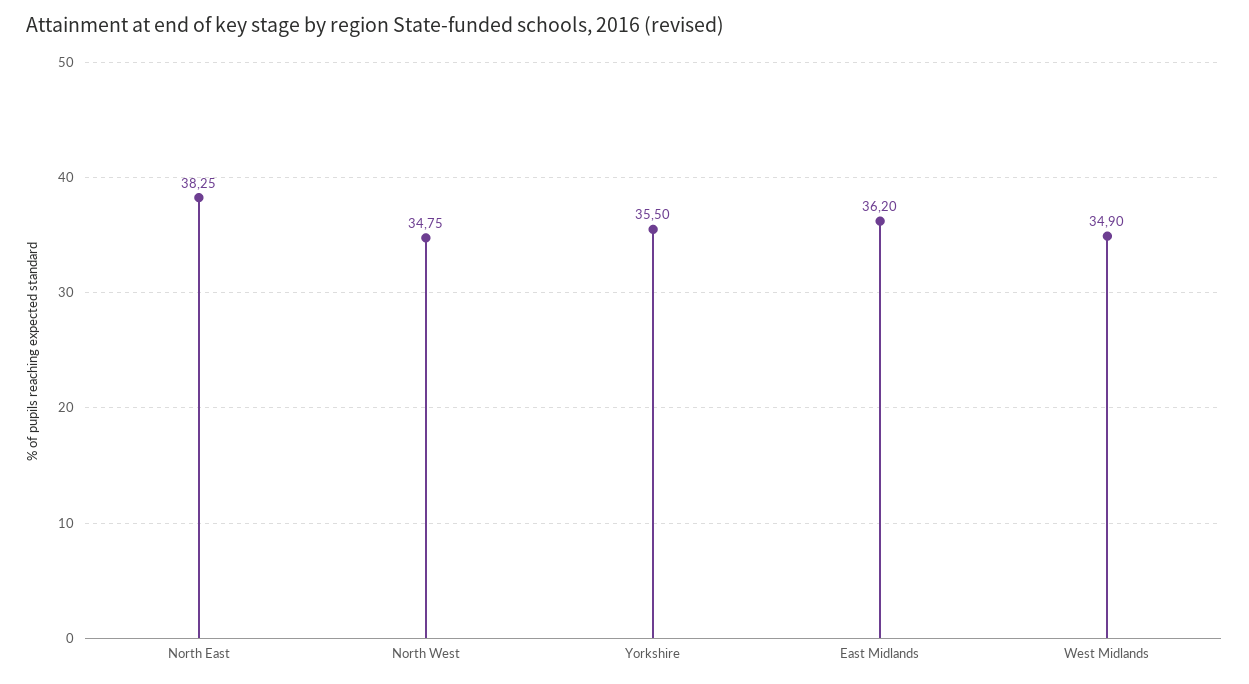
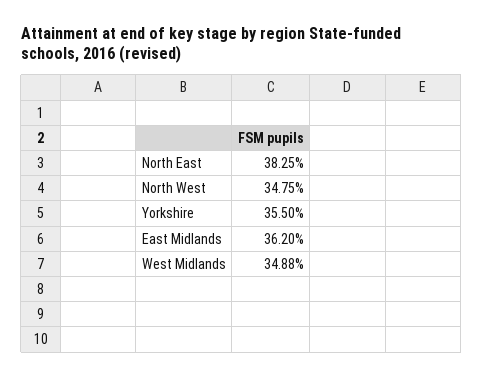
West Midlands: 34.9 -> 34.88

